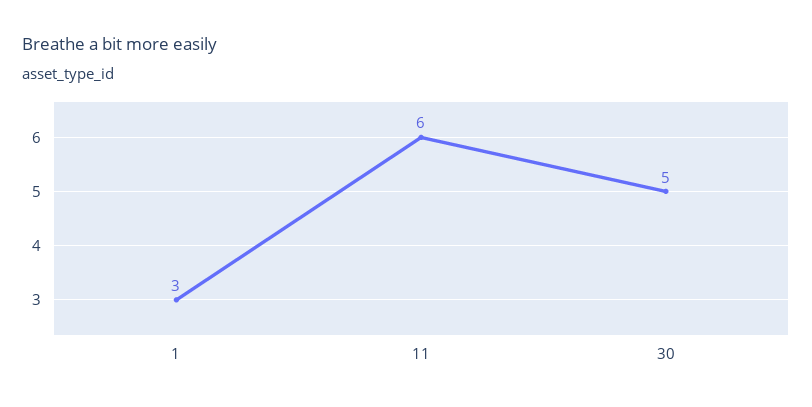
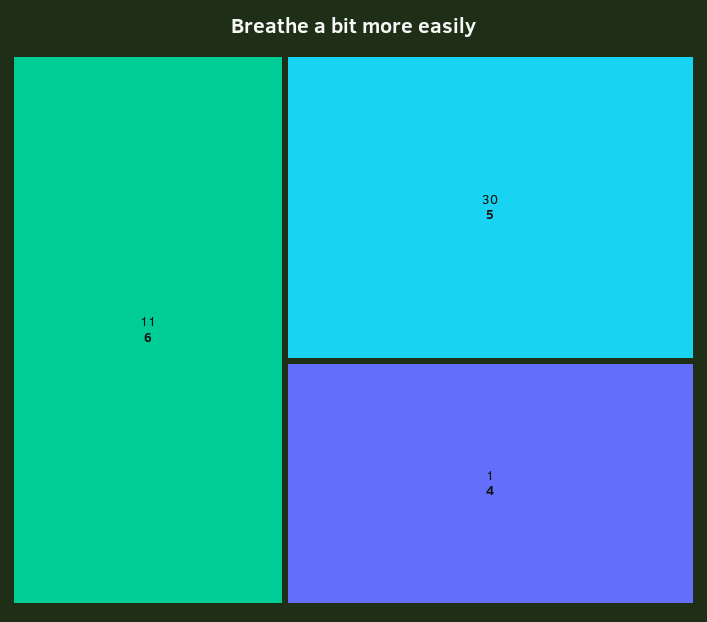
1: 3 -> 4

